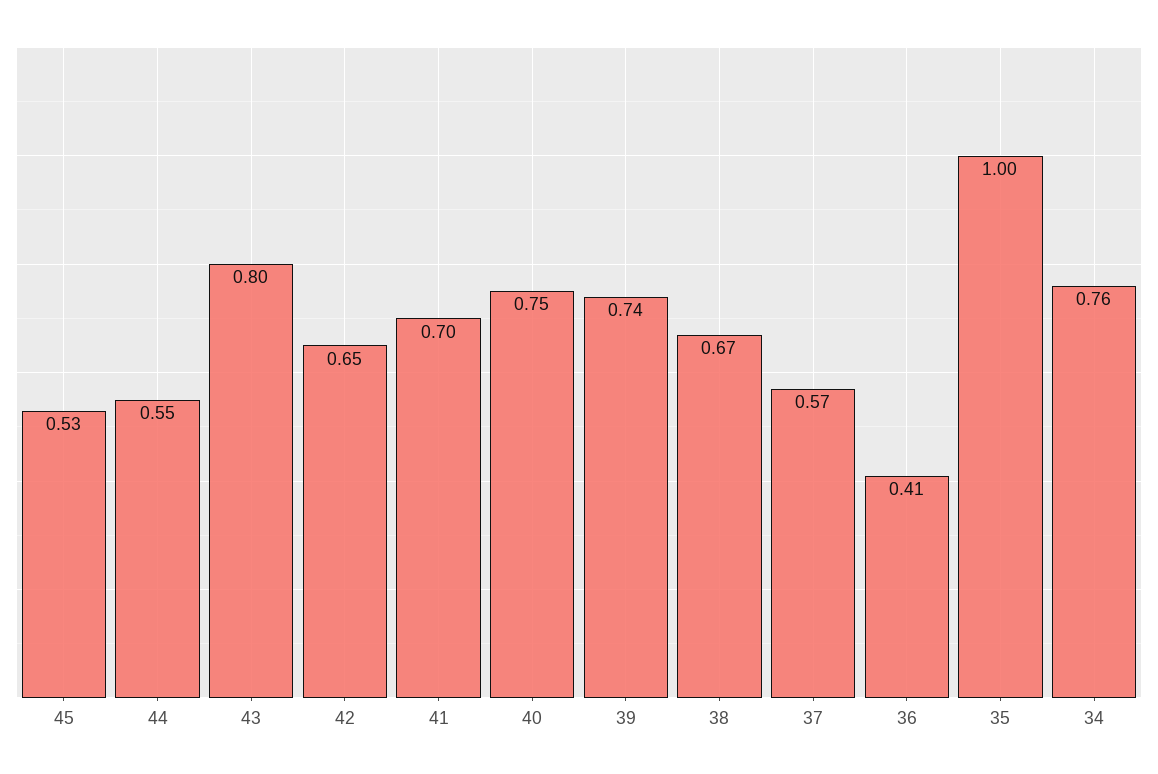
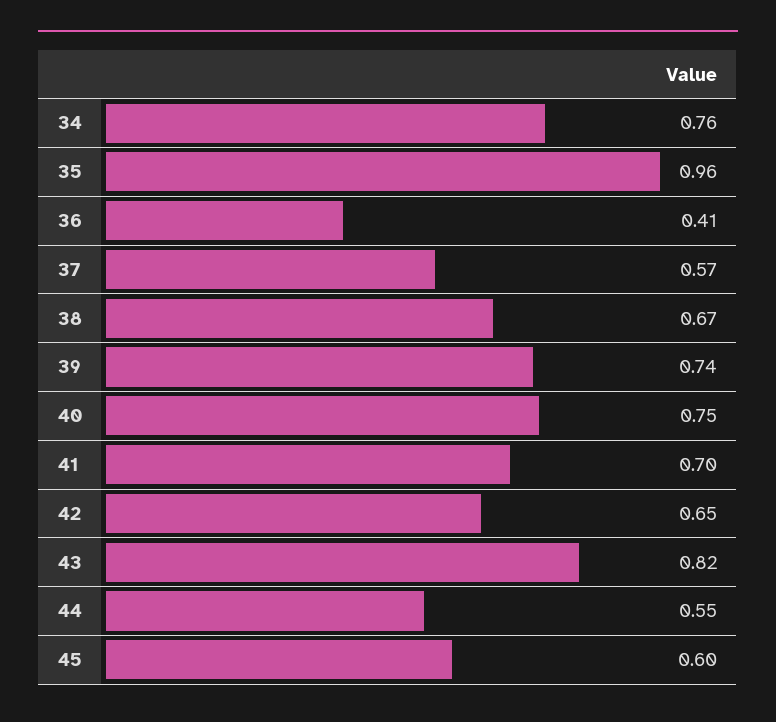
45: 0.53 -> 0.6
43: 0.8 -> 0.82
35: 1 -> 0.96

